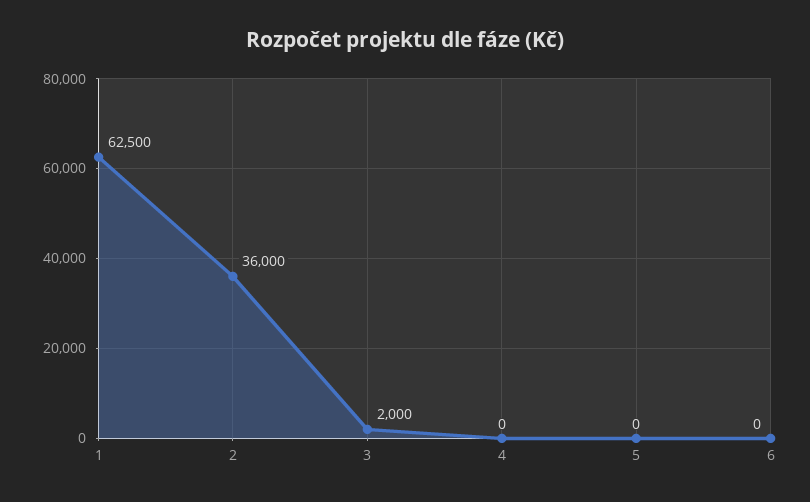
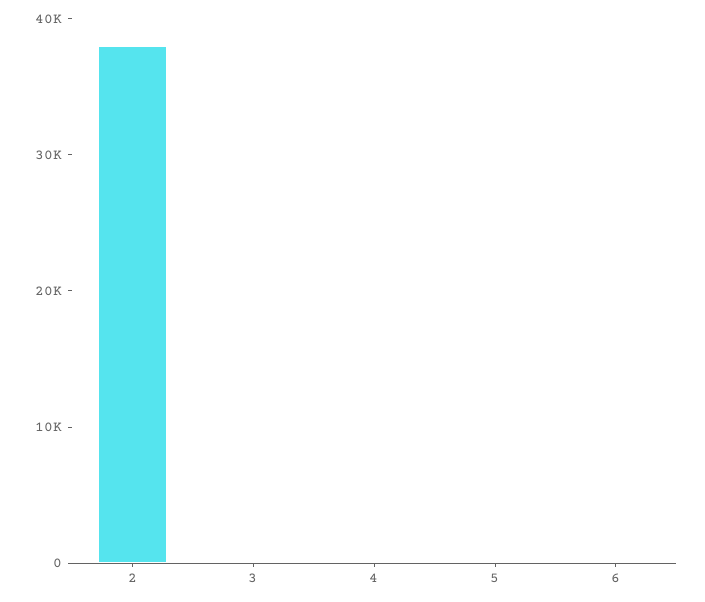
1: 62500 -> none
2: 36000 -> 38000
3: 2000 -> 0

